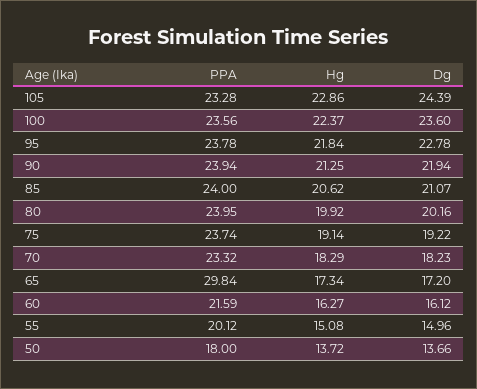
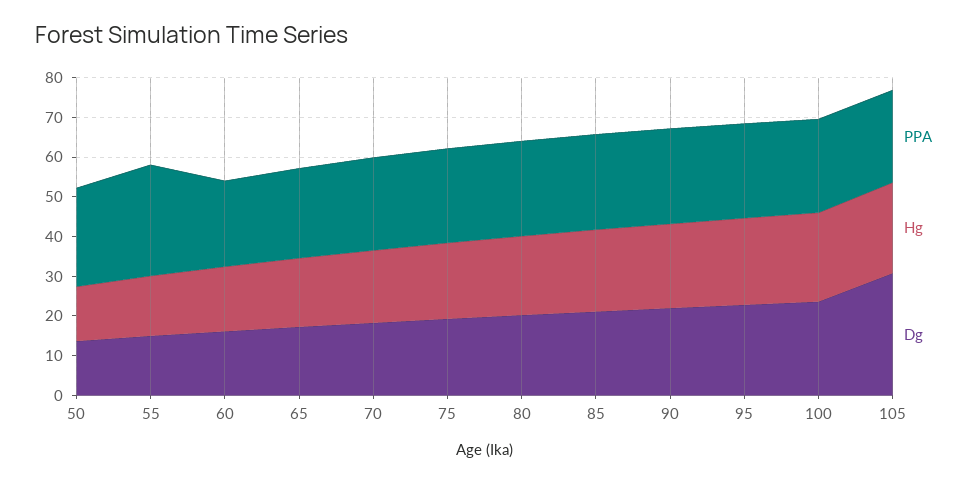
Dg, 105: 24.39 -> 30
PPA, 65: 29.84 -> 22.5
PPA, 55: 20.12 -> 27.5
PPA, 50: 18 -> 25

